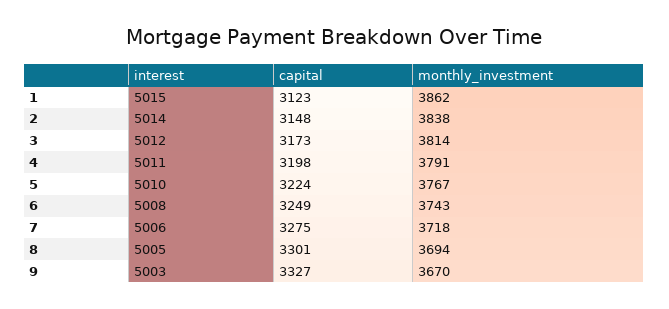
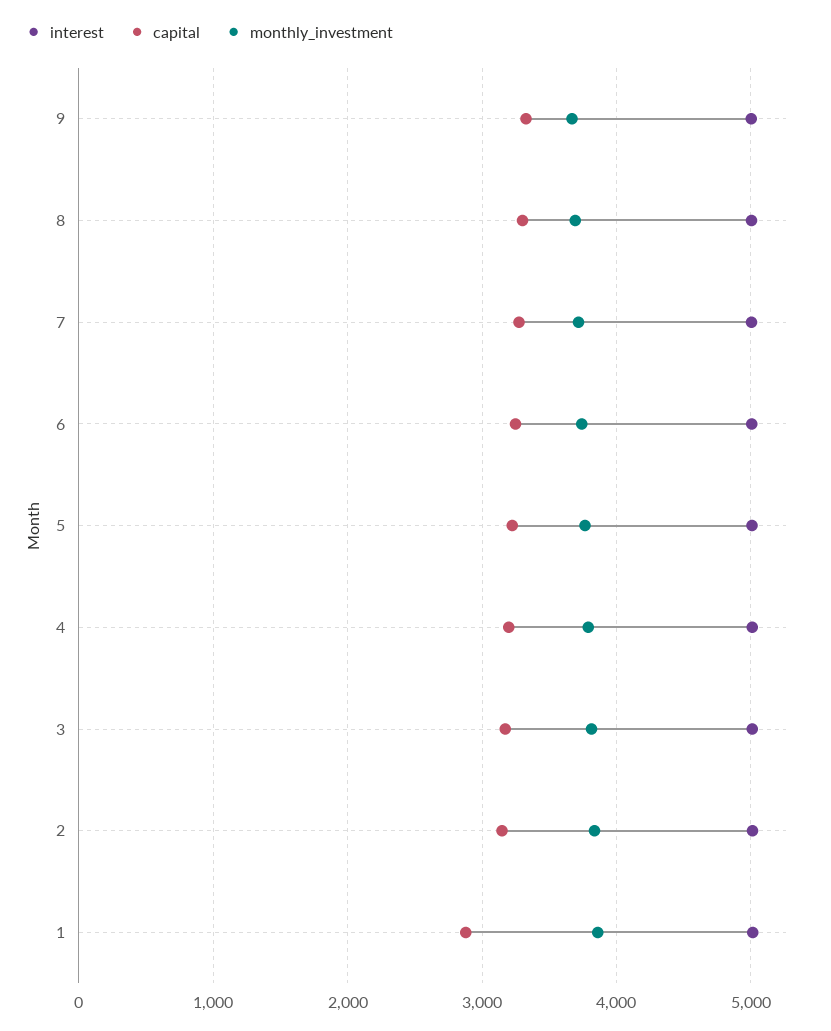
capital, 1: 3123 -> 2900

